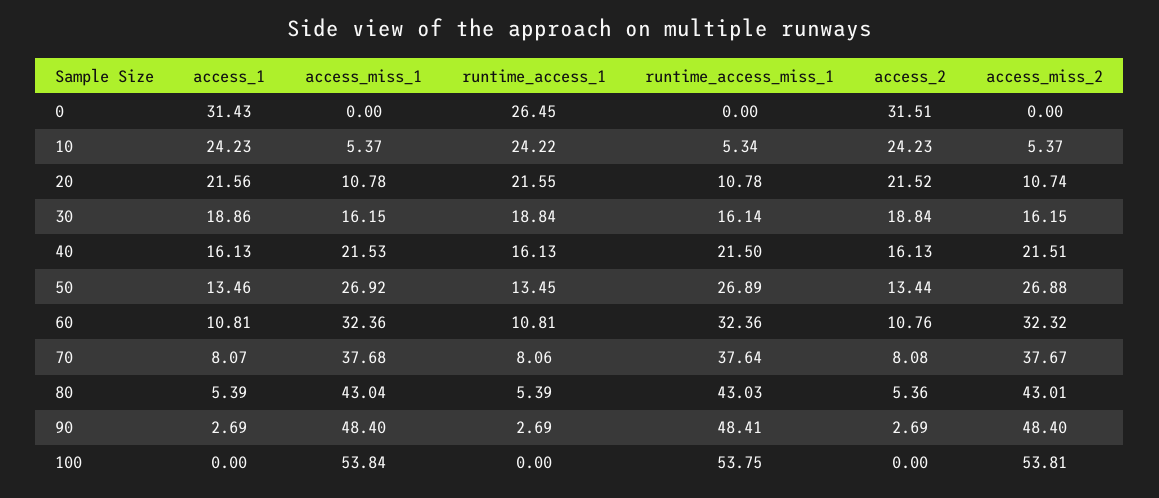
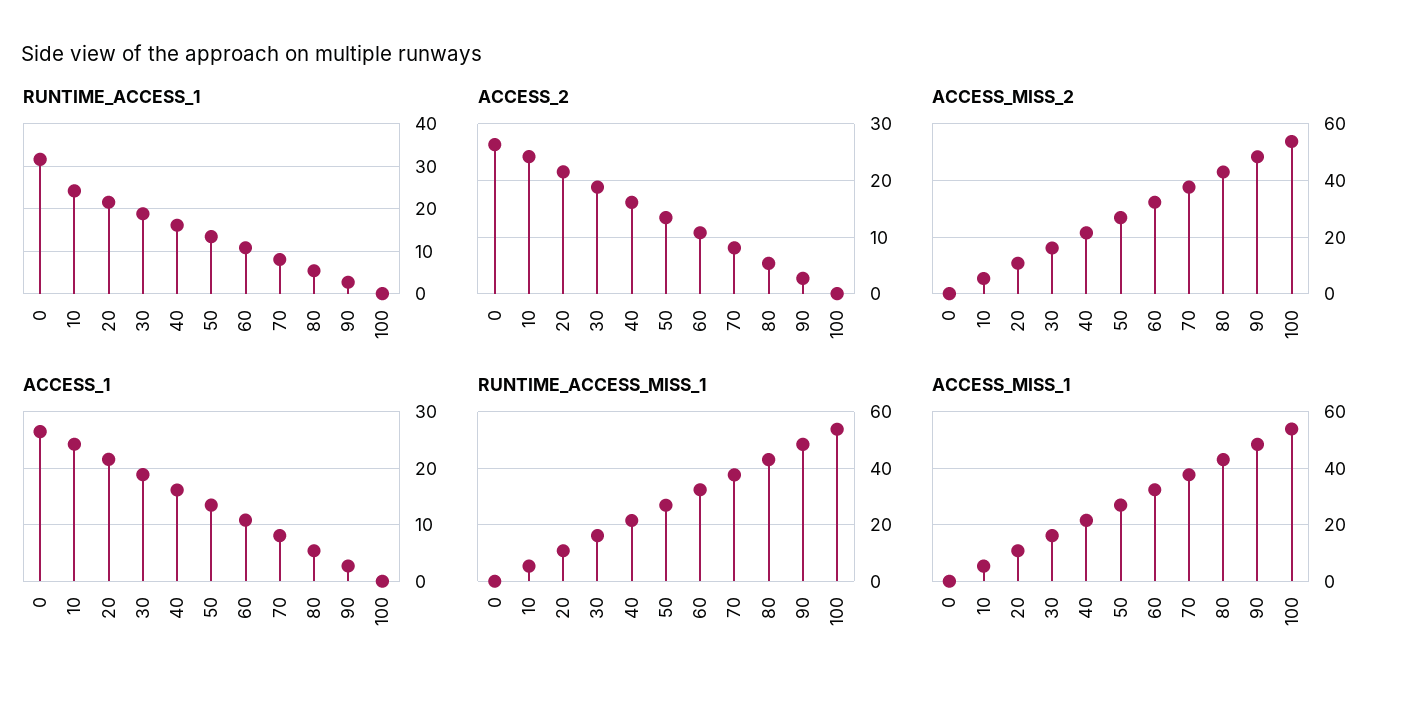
access_1, 0: 31.43 -> 26
runtime_access_1, 0: 26.45 -> 32
access_2, 0: 31.51 -> 26

